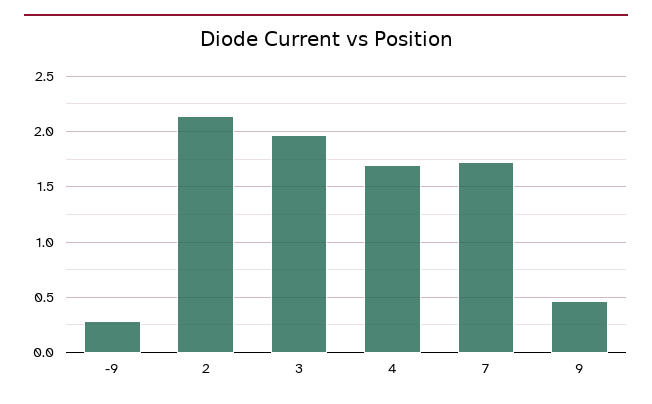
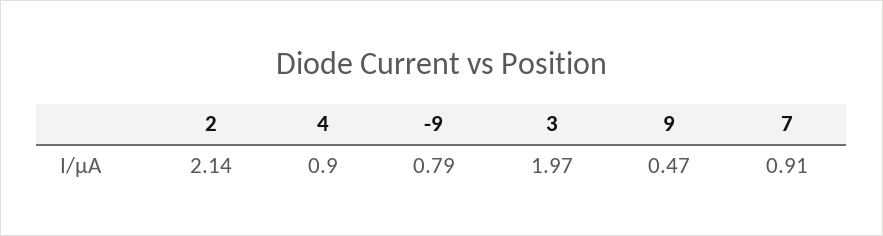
-9: 0.3 -> 0.79
4: 1.7 -> 0.9
7: 1.7 -> 0.91

